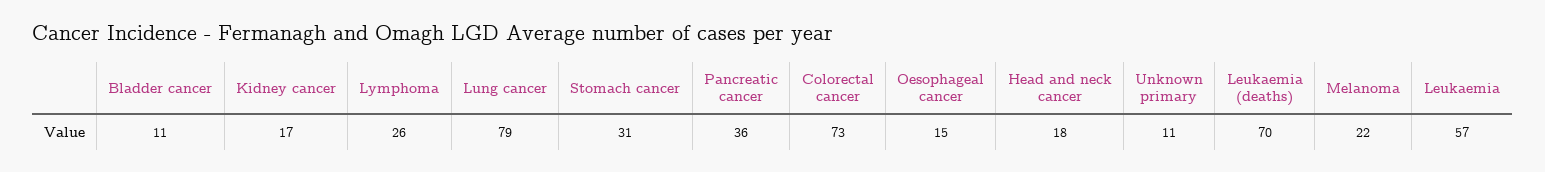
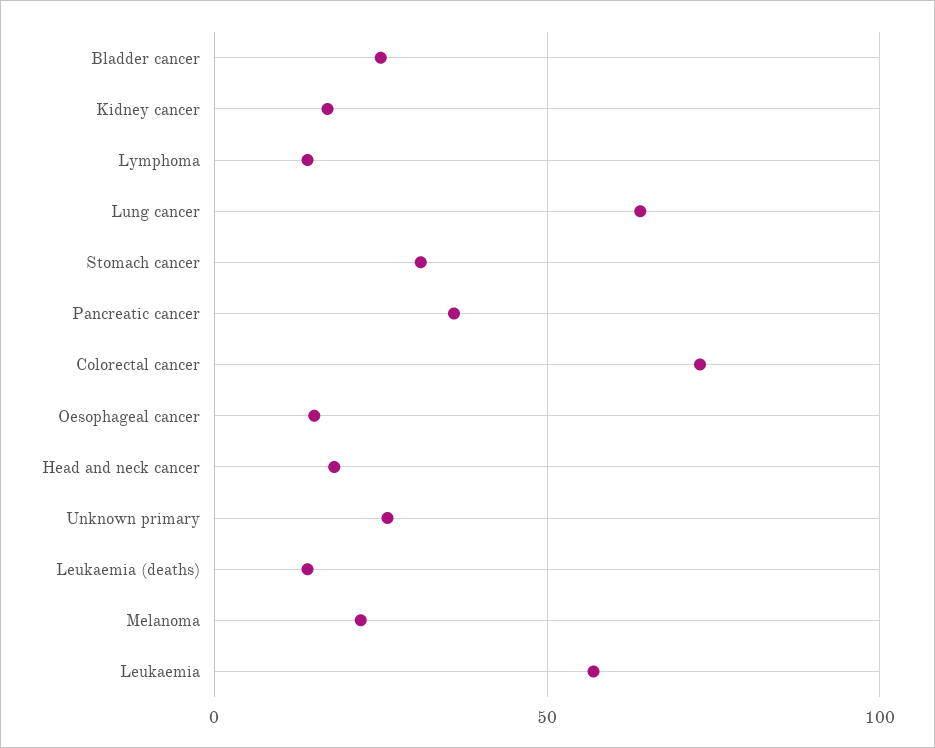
Bladder cancer: 11 -> 25
Lymphoma: 26 -> 15
Lung cancer: 79 -> 65
Unknown primary: 11 -> 25
Leukaemia (deaths): 70 -> 15

